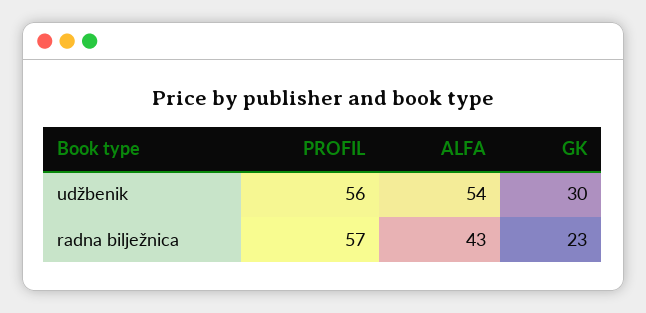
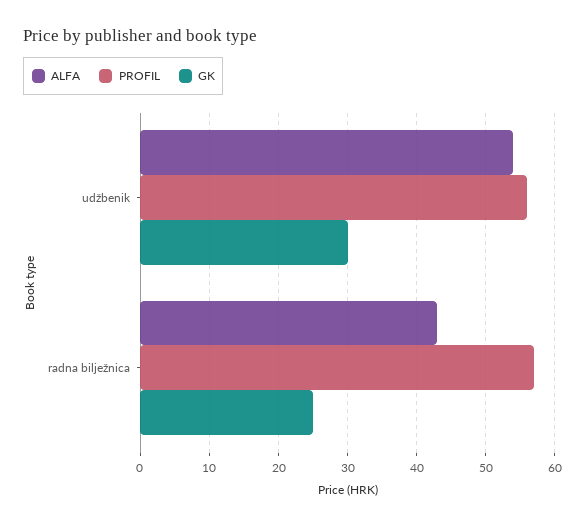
GK, radna bilježnica: 23 -> 25

